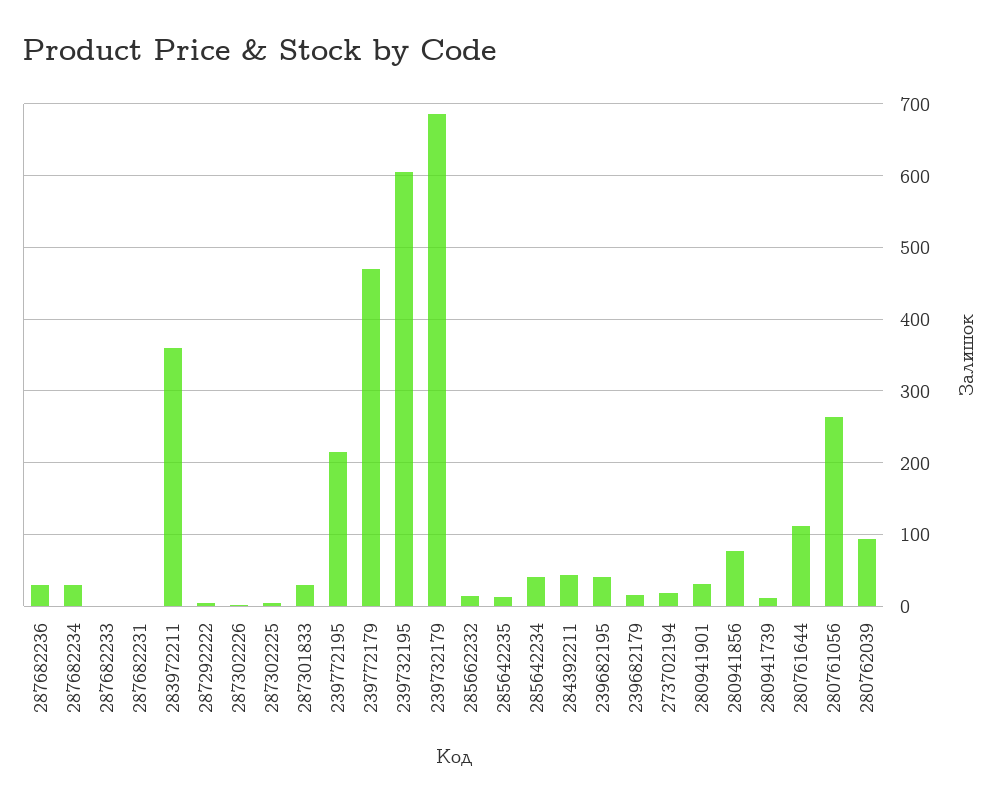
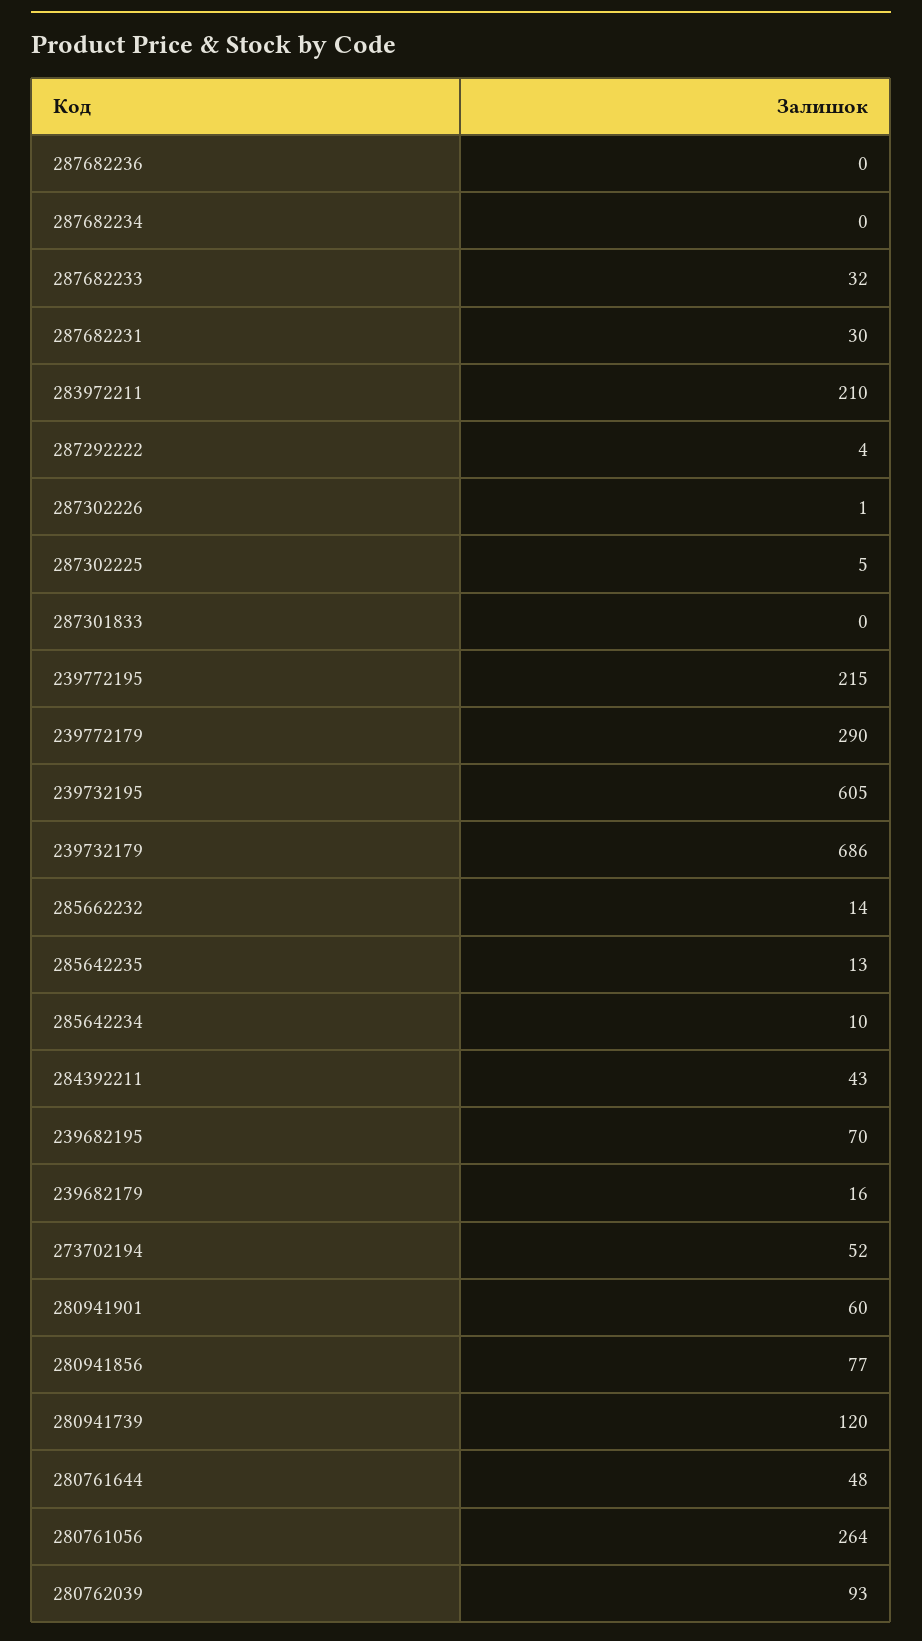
287682236: 30 -> 0
287682234: 30 -> 0
287682233: 0 -> 32
287682231: 0 -> 30
283972211: 360 -> 210
287301833: 30 -> 0
239772179: 470 -> 290
285642234: 40 -> 10
239682195: 40 -> 70
273702194: 20 -> 52
280941901: 30 -> 60
280941739: 10 -> 120
280761644: 110 -> 48

